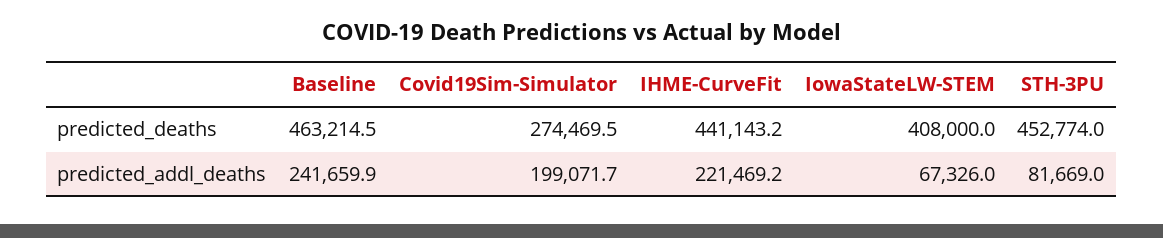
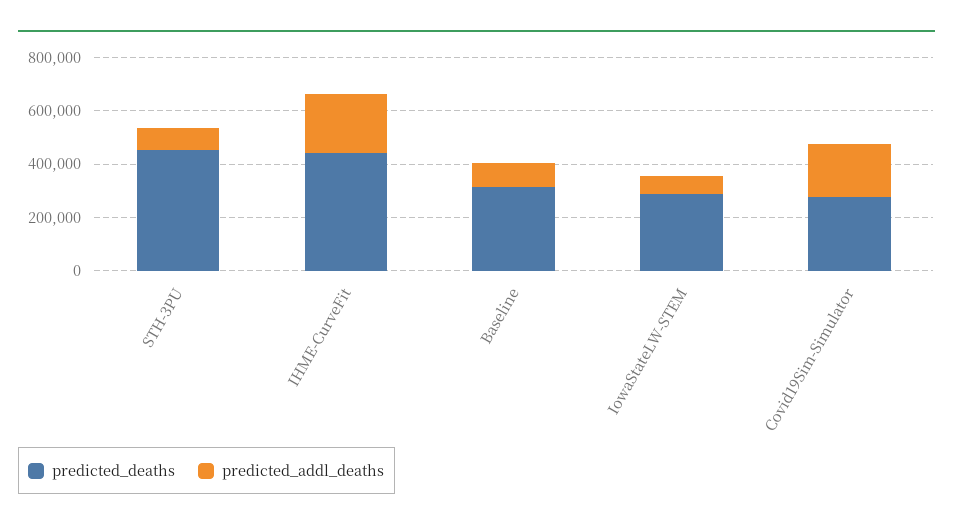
predicted_deaths, Baseline: 463214.5 -> 300000
predicted_deaths, IowaStateLW-STEM: 408000 -> 300000
predicted_addl_deaths, Baseline: 241659.9 -> 100000

